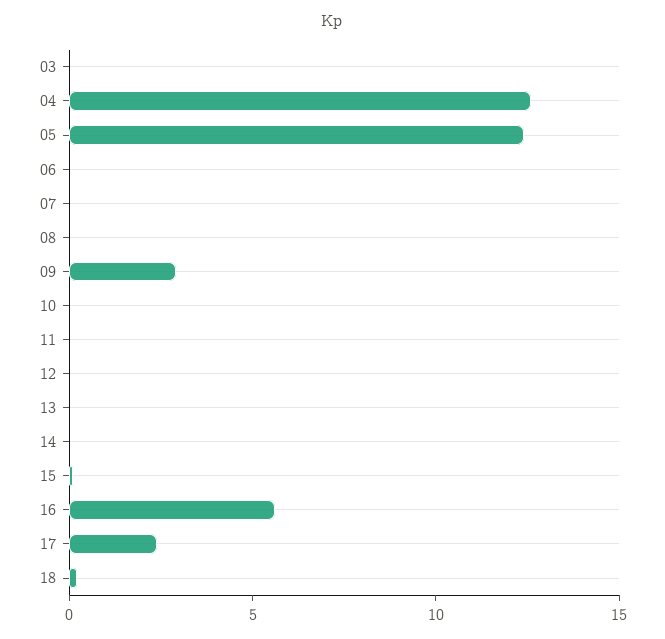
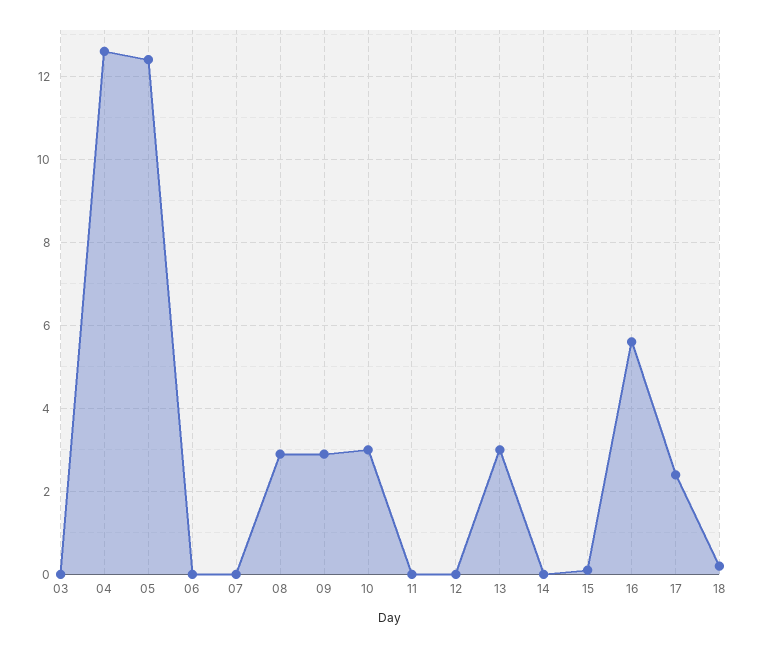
08: 0 -> 3
10: 0 -> 3
13: 0 -> 3

